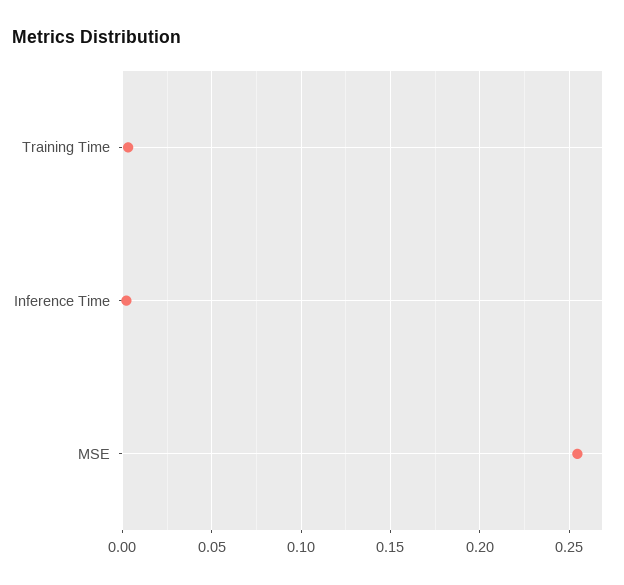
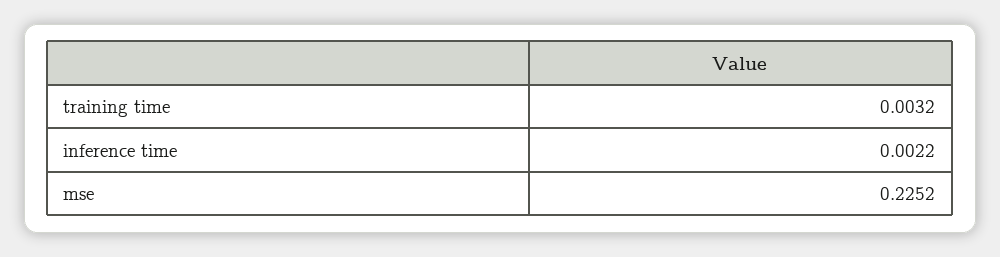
MSE: 0.255 -> 0.2252

